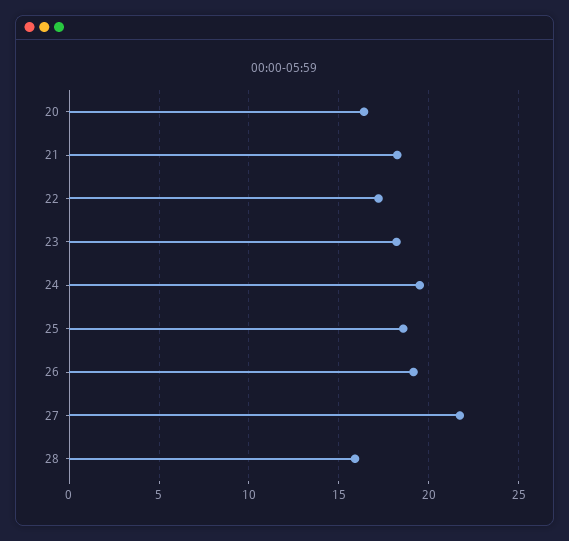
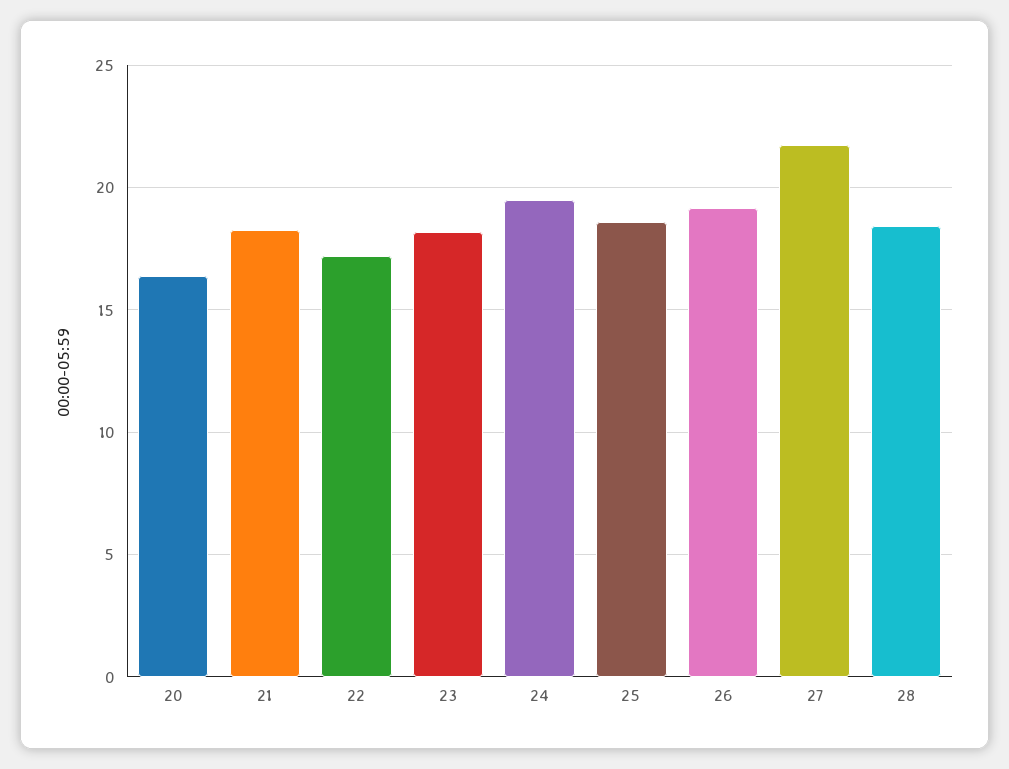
28: 16 -> 18.5

